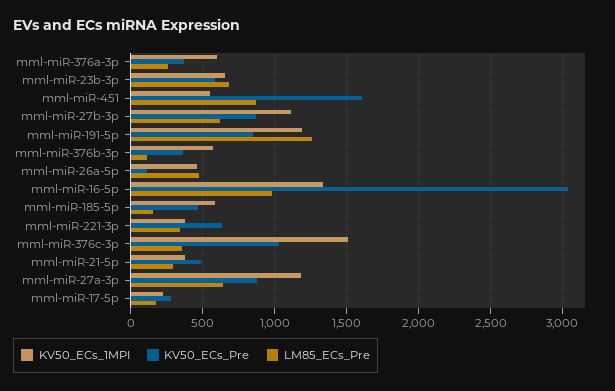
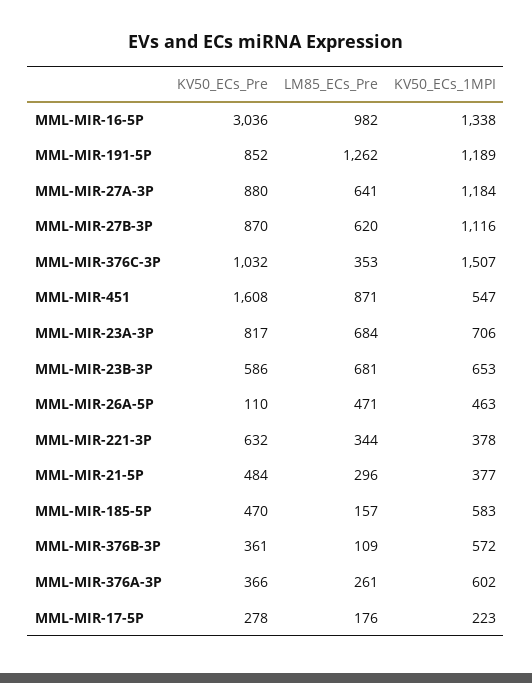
KV50_ECs_Pre, MML-MIR-23A-3P: none -> 817
LM85_ECs_Pre, MML-MIR-23A-3P: none -> 684
KV50_ECs_1MPI, MML-MIR-23A-3P: none -> 706

